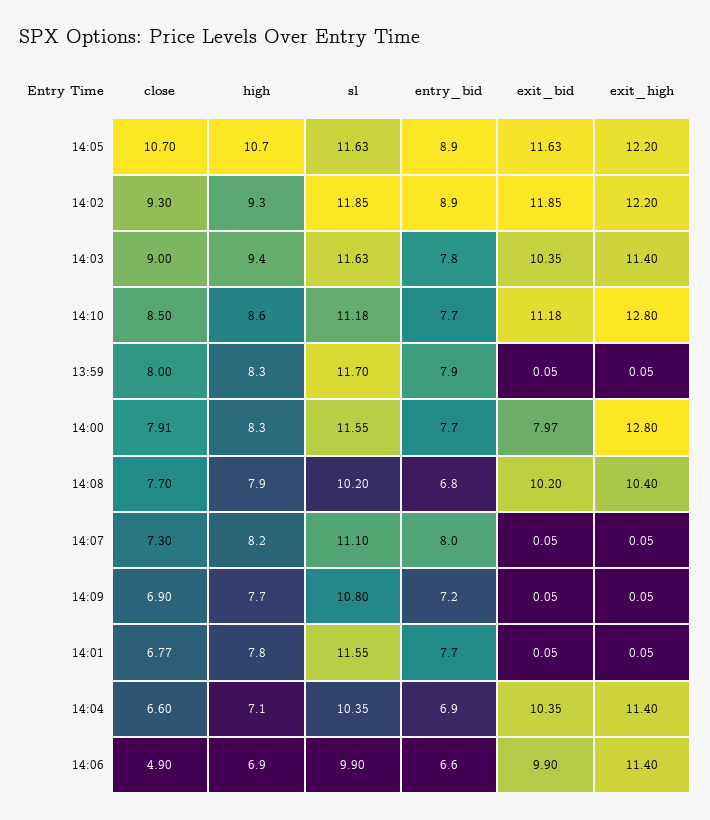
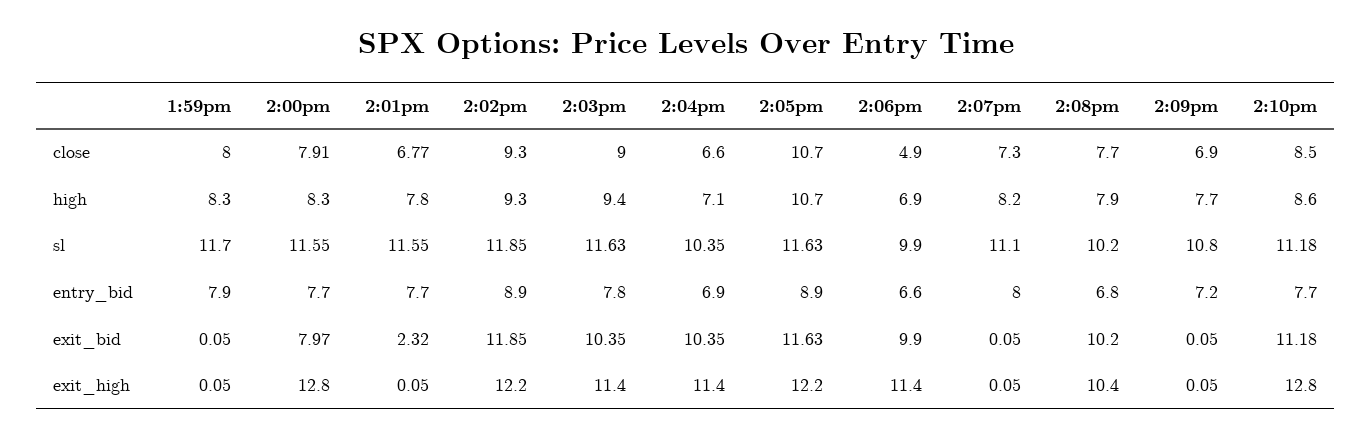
exit_bid, 14:01: 0.05 -> 2.32

